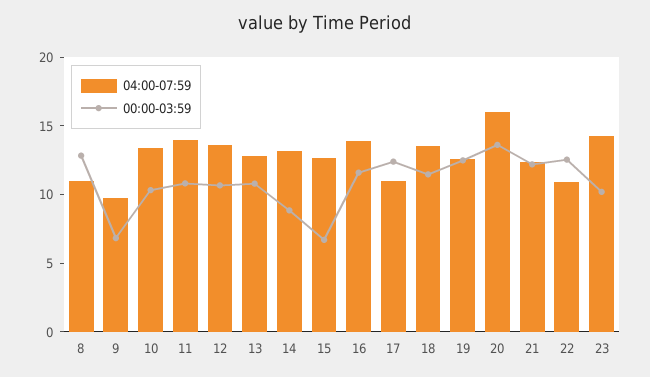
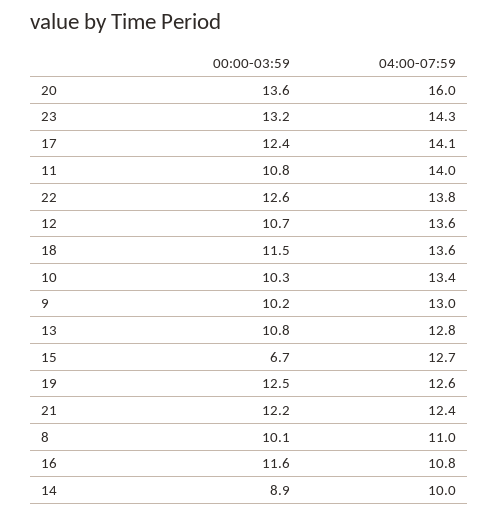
00:00-03:59, 8: 13 -> 10.1
04:00-07:59, 9: 10 -> 13
00:00-03:59, 9: 7 -> 10.2
04:00-07:59, 14: 13 -> 10
04:00-07:59, 16: 14 -> 10.8
04:00-07:59, 17: 11 -> 14.1
04:00-07:59, 22: 11 -> 13.8
00:00-03:59, 23: 10 -> 13.2

